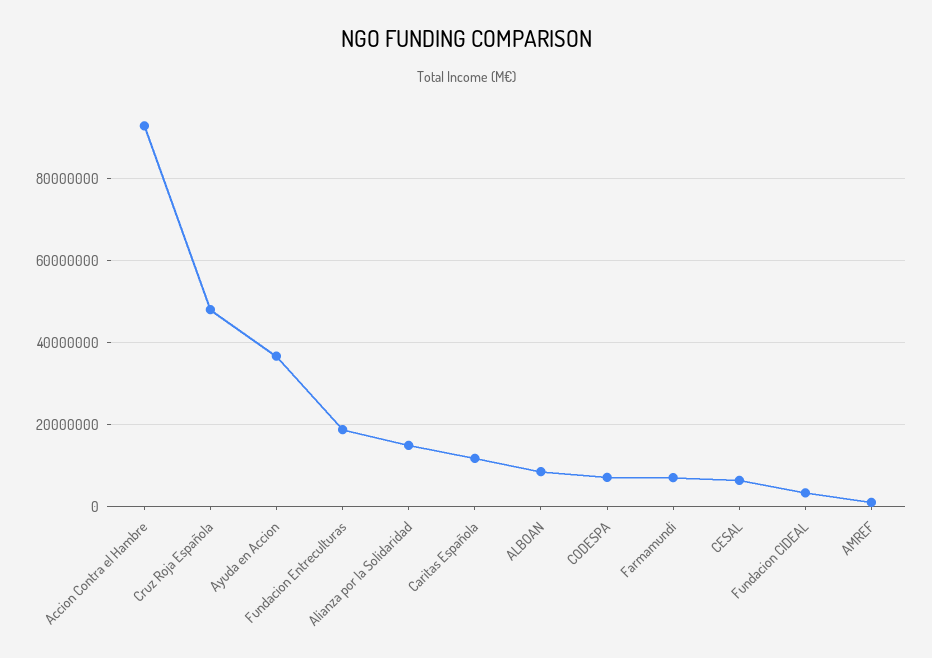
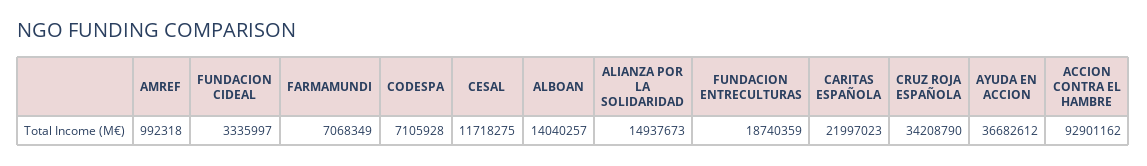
Cruz Roja Española: 48000000 -> 34208790
Caritas Española: 12000000 -> 21997023
ALBOAN: 8000000 -> 14040257
CESAL: 6000000 -> 11718275

